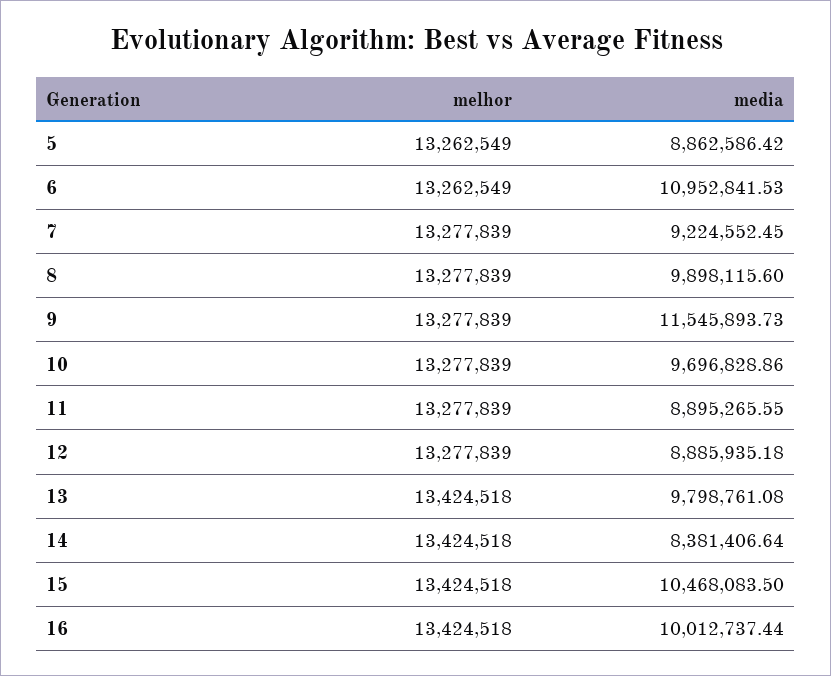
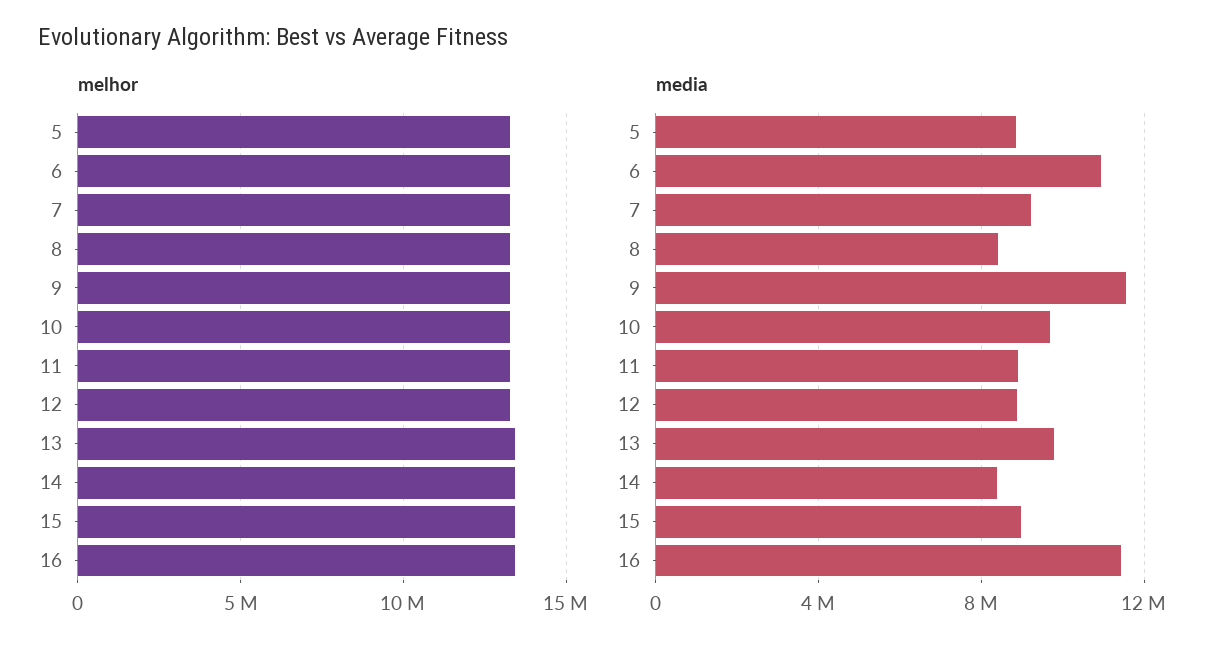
media, 8: 9898115.6 -> 8500000
media, 15: 10468083.5 -> 9000000
media, 16: 10012737.44 -> 11500000

